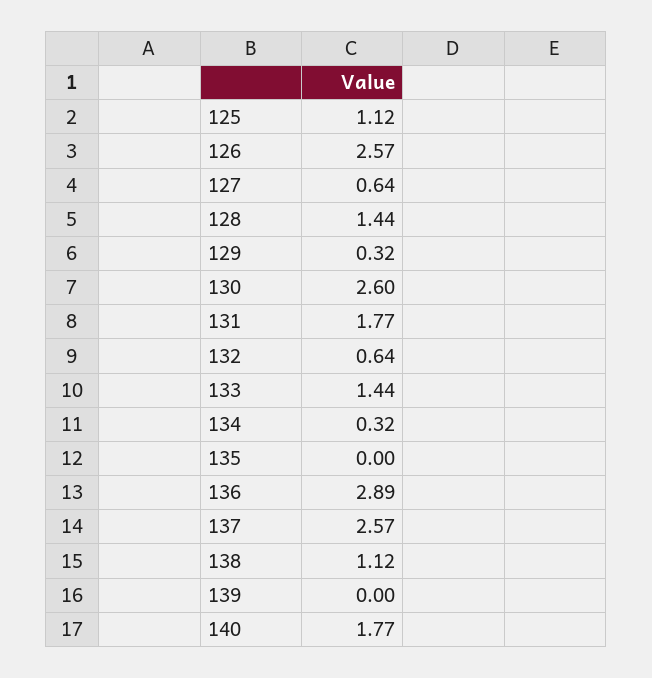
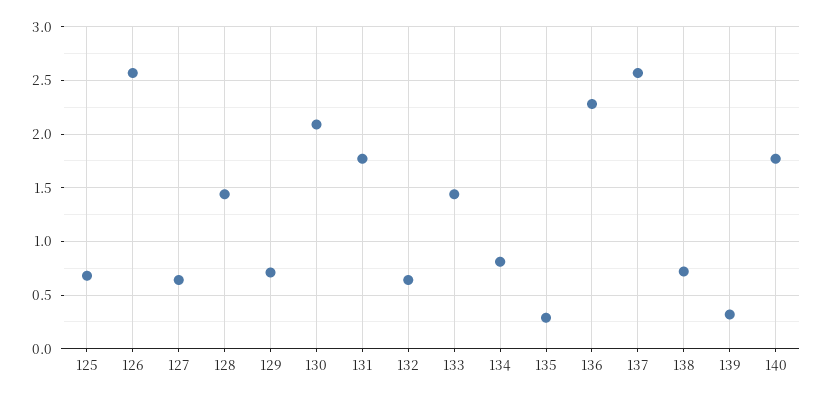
125: 1.12 -> 0.7
129: 0.32 -> 0.7
130: 2.6 -> 2.1
134: 0.32 -> 0.8
135: 0 -> 0.3
136: 2.89 -> 2.3
138: 1.12 -> 0.7
139: 0 -> 0.3

